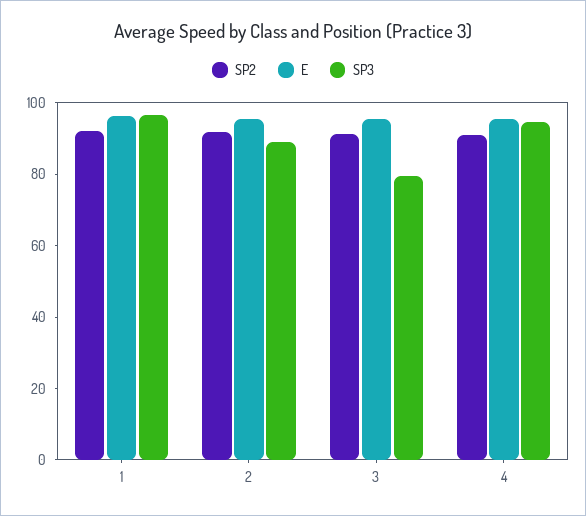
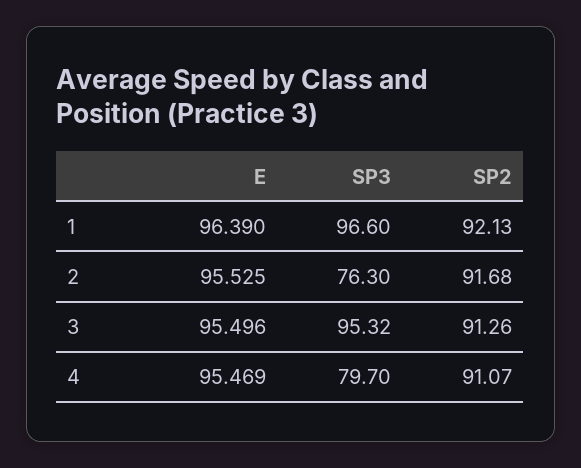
SP3, 2: 90 -> 76.3
SP3, 3: 80 -> 95.32
SP3, 4: 95 -> 79.7

